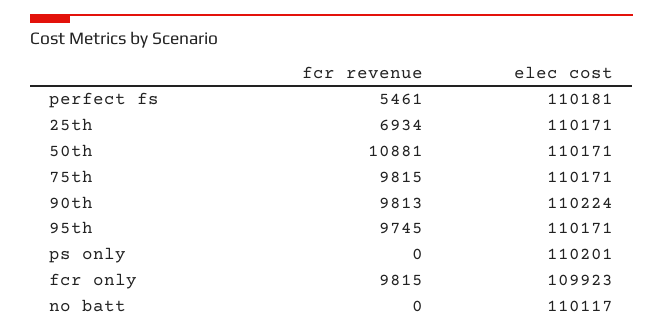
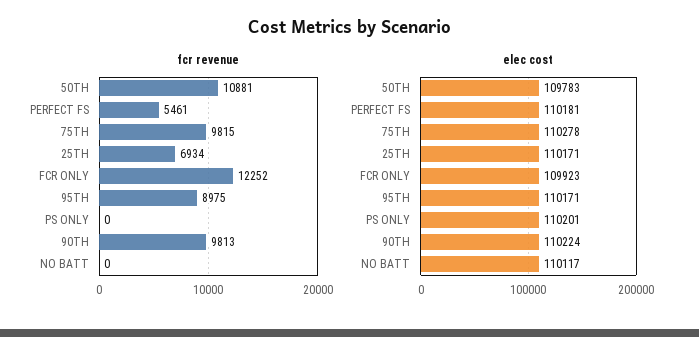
elec cost, 50th: 110171 -> 109783
elec cost, 75th: 110171 -> 110278
fcr revenue, 95th: 9745 -> 8975
fcr revenue, fcr only: 9815 -> 12252

